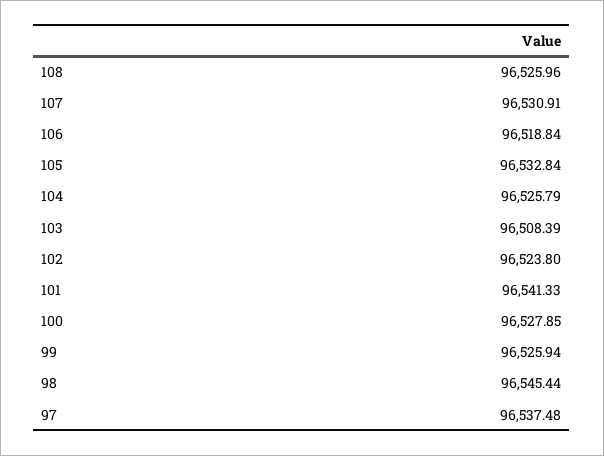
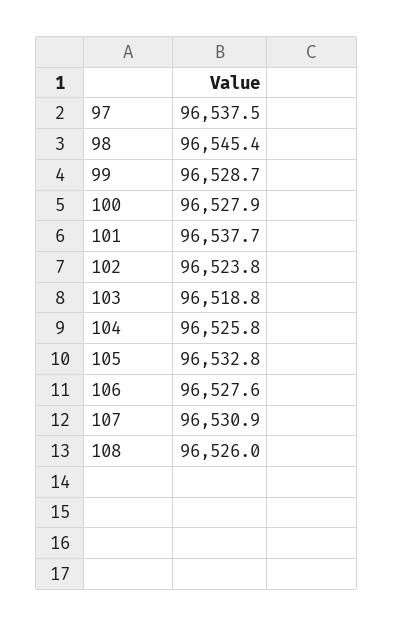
106: 96518.84 -> 96527.6
103: 96508.39 -> 96518.8
101: 96541.33 -> 96537.7
99: 96525.94 -> 96528.7

